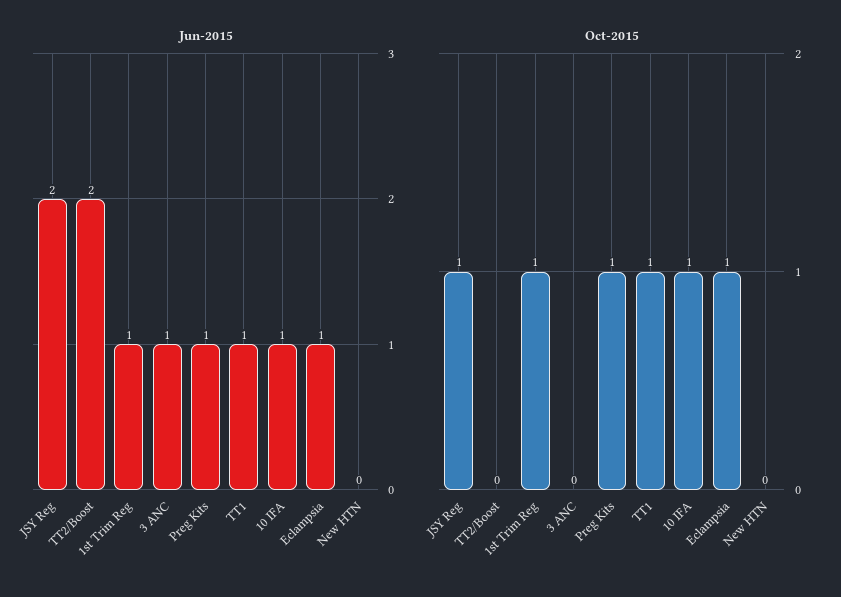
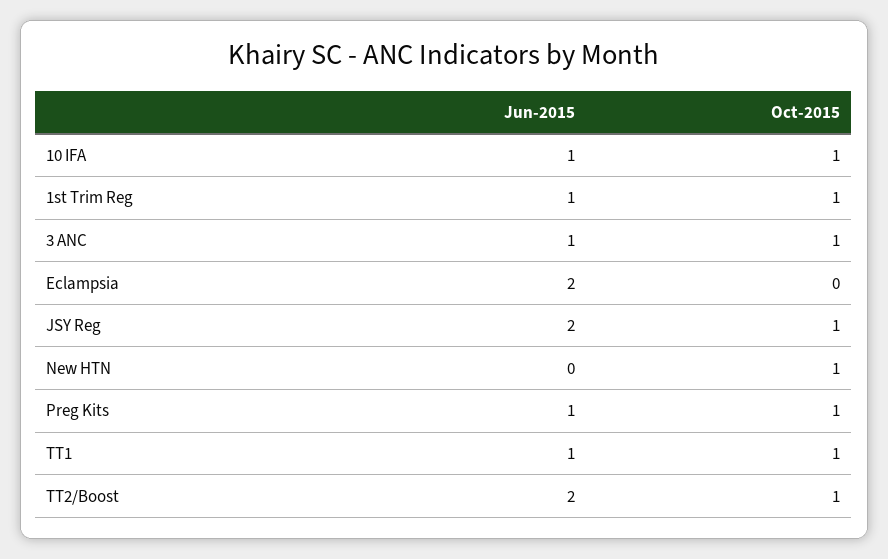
Jun-2015, Eclampsia: 1 -> 2
Oct-2015, TT2/Boost: 0 -> 1
Oct-2015, 3 ANC: 0 -> 1
Oct-2015, Eclampsia: 1 -> 0
Oct-2015, New HTN: 0 -> 1

